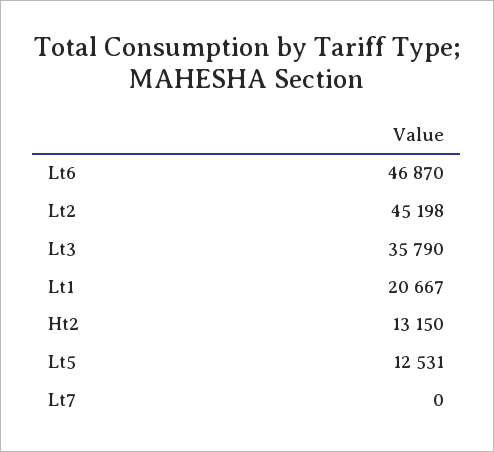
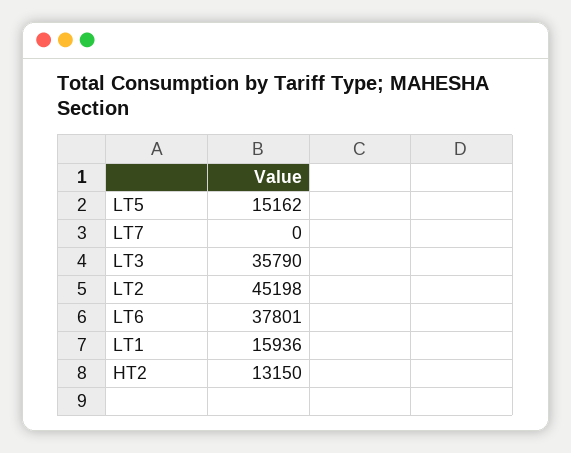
Lt6: 46870 -> 37801
Lt1: 20667 -> 15936
Lt5: 12531 -> 15162

